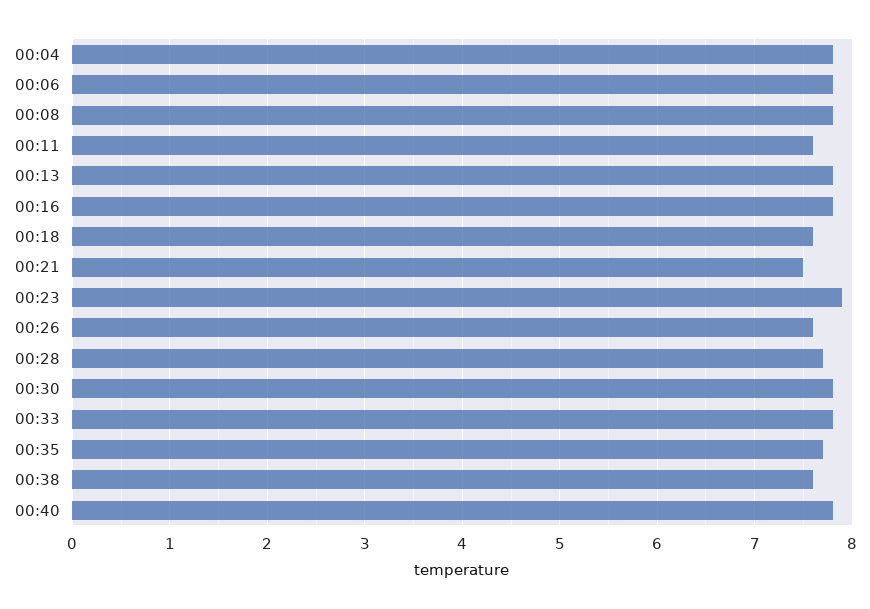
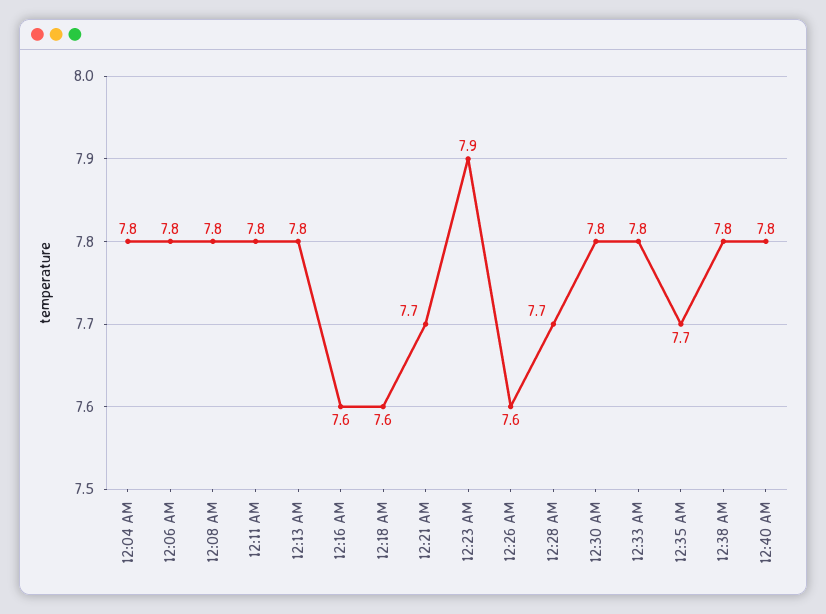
00:11: 7.6 -> 7.8
00:16: 7.8 -> 7.6
00:21: 7.5 -> 7.7
00:38: 7.6 -> 7.8

